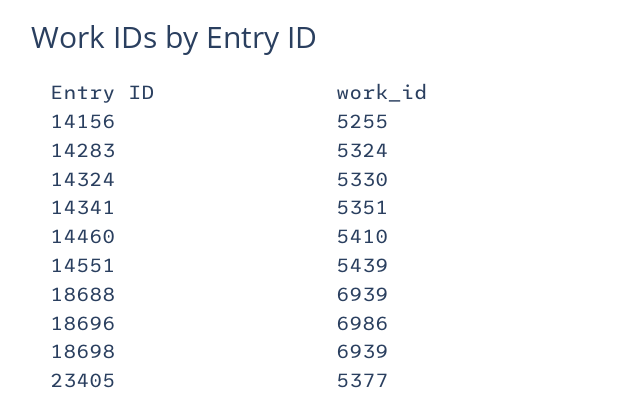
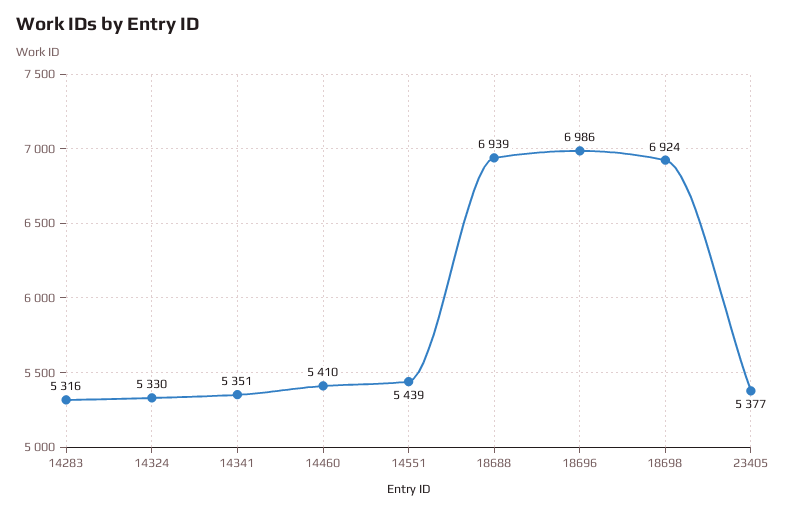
14156: 5255 -> none
14283: 5324 -> 5316
18698: 6939 -> 6924

